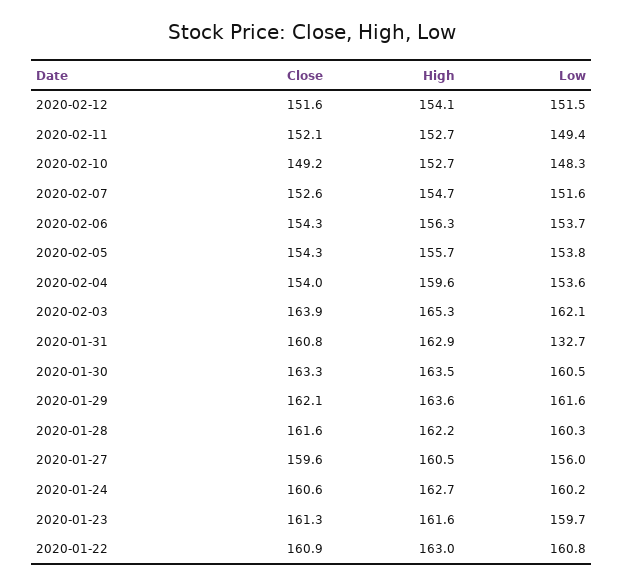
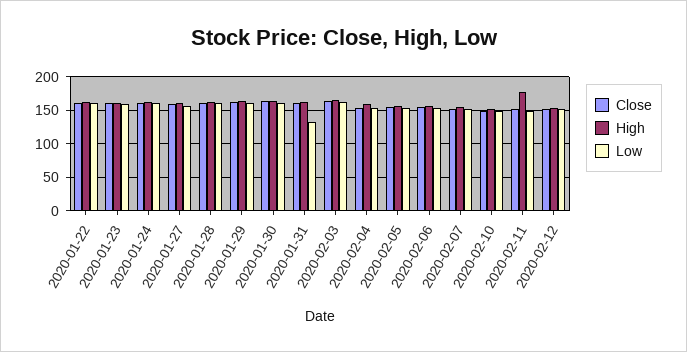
High, 2020-02-11: 152.7 -> 180

